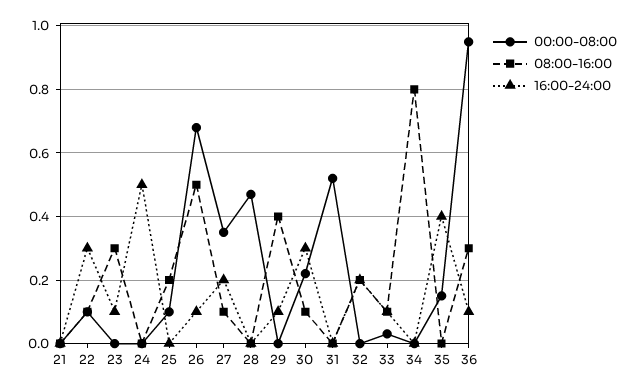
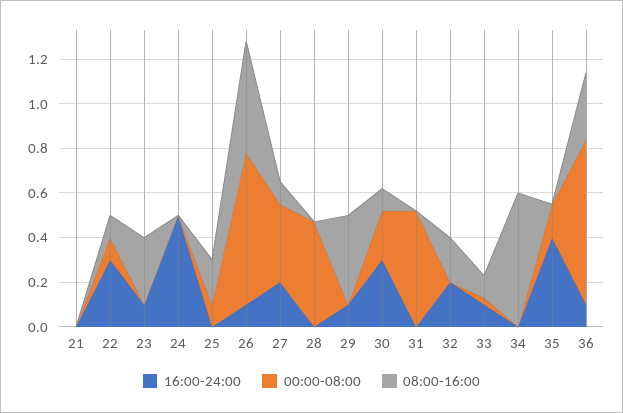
08:00-16:00, 34: 0.8 -> 0.6
00:00-08:00, 36: 0.95 -> 0.75

